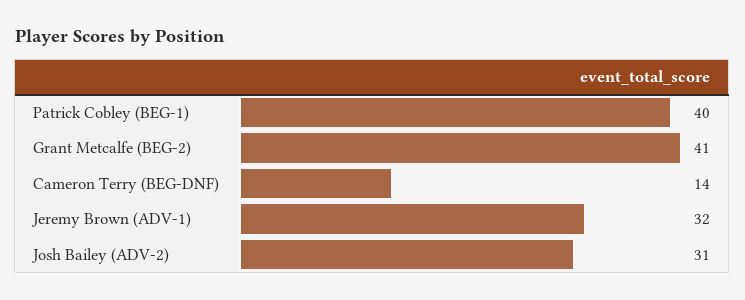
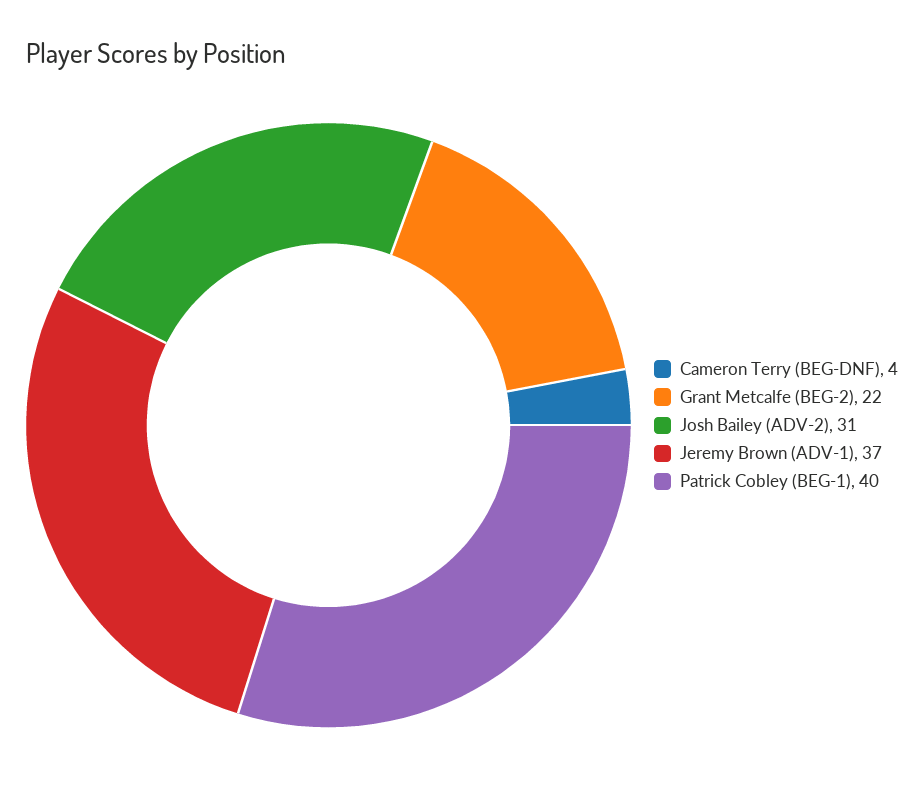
Grant Metcalfe (BEG-2): 41 -> 22
Cameron Terry (BEG-DNF): 14 -> 4
Jeremy Brown (ADV-1): 32 -> 37

